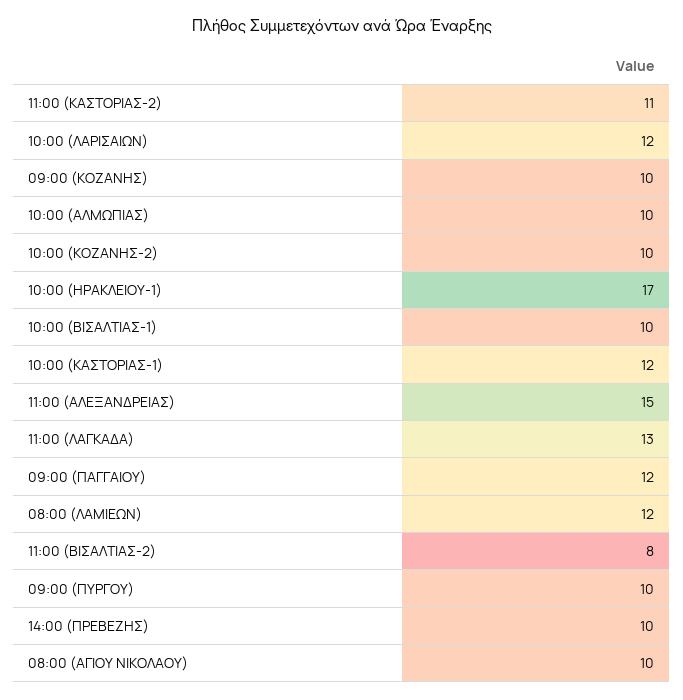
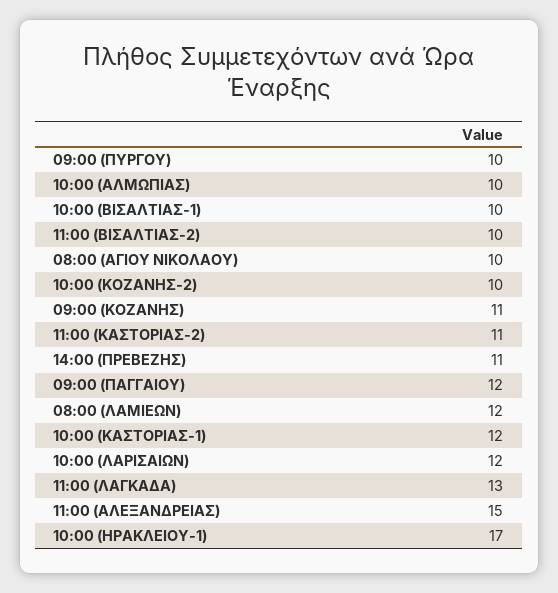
09:00 (ΚΟΖΑΝΗΣ): 10 -> 11
11:00 (ΒΙΣΑΛΤΙΑΣ-2): 8 -> 10
14:00 (ΠΡΕΒΕΖΗΣ): 10 -> 11

